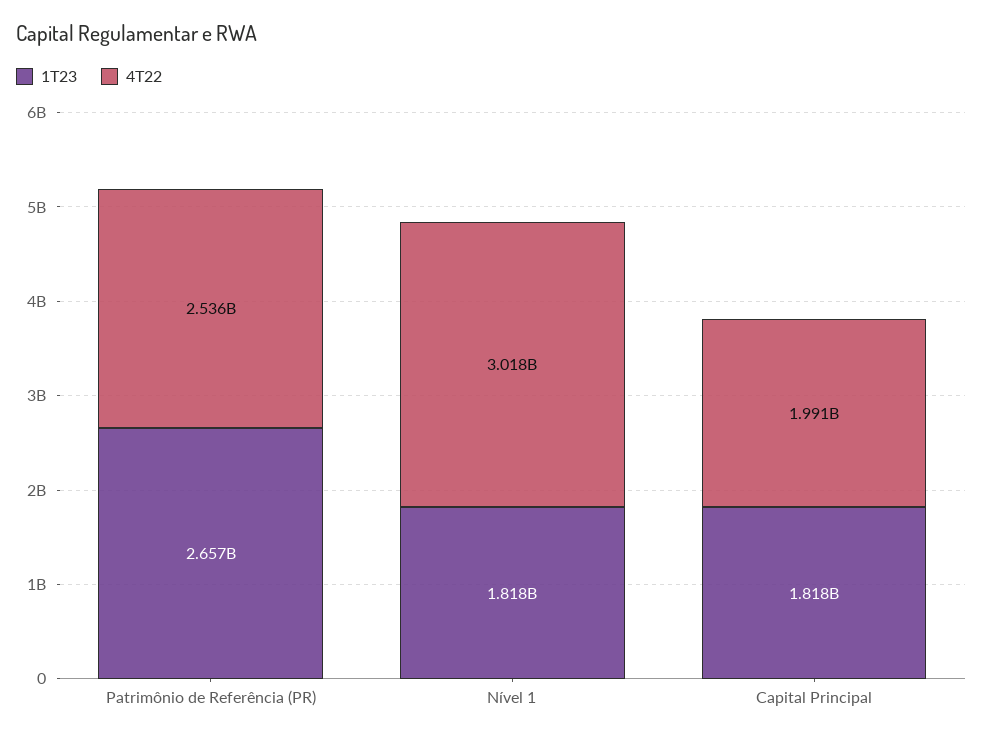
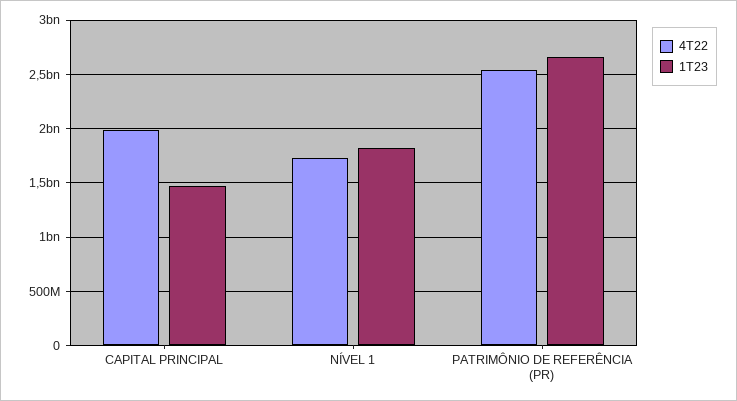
4T22, Nível 1: 3018000000 -> 1700000000
1T23, Capital Principal: 1818000000 -> 1500000000

